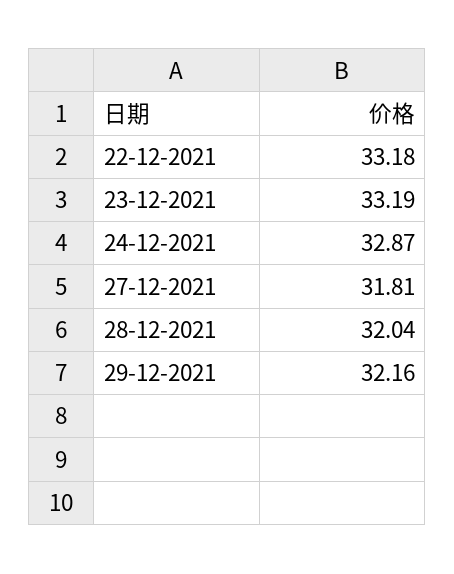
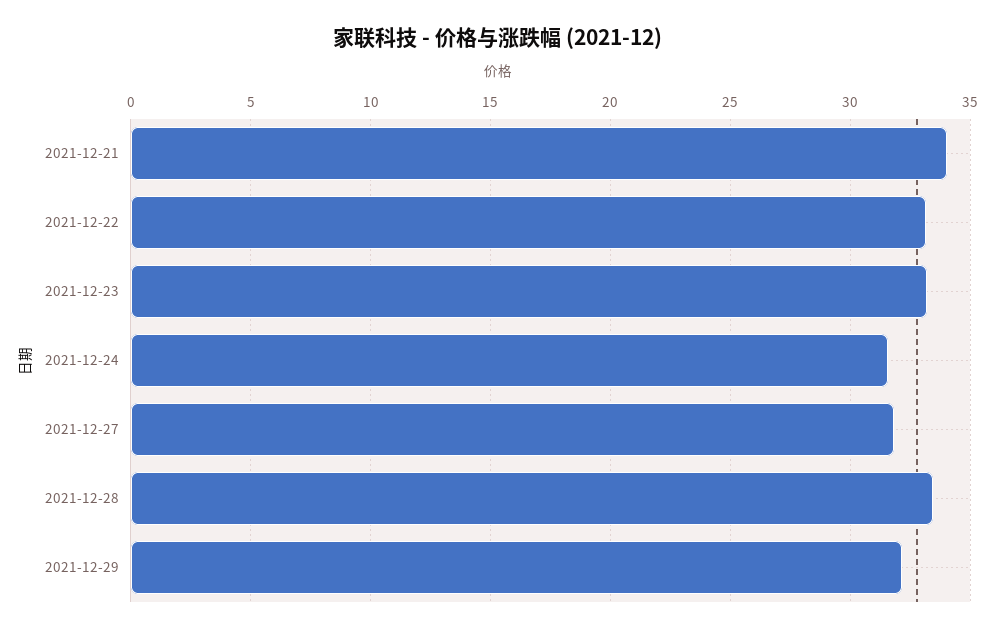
24-12-2021: 32.87 -> 31.5
28-12-2021: 32.04 -> 33.5
2021-12-21: none -> 34

